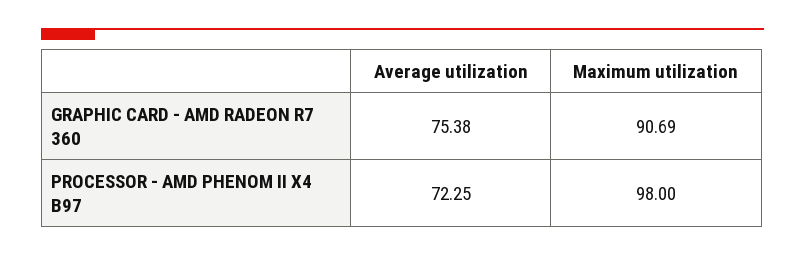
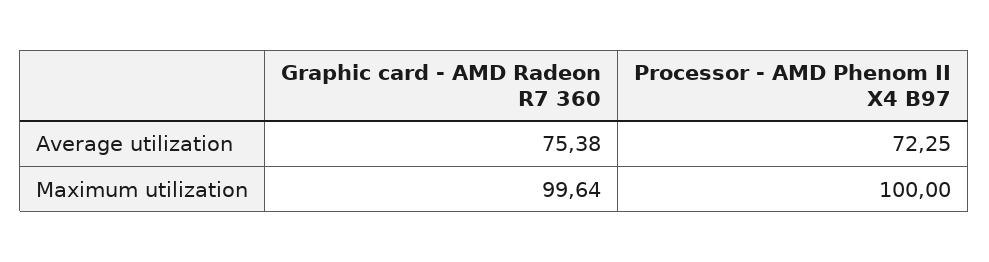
Maximum utilization, GRAPHIC CARD - AMD RADEON R7 360: 90.69 -> 99.64
Maximum utilization, PROCESSOR - AMD PHENOM II X4 B97: 98 -> 100

